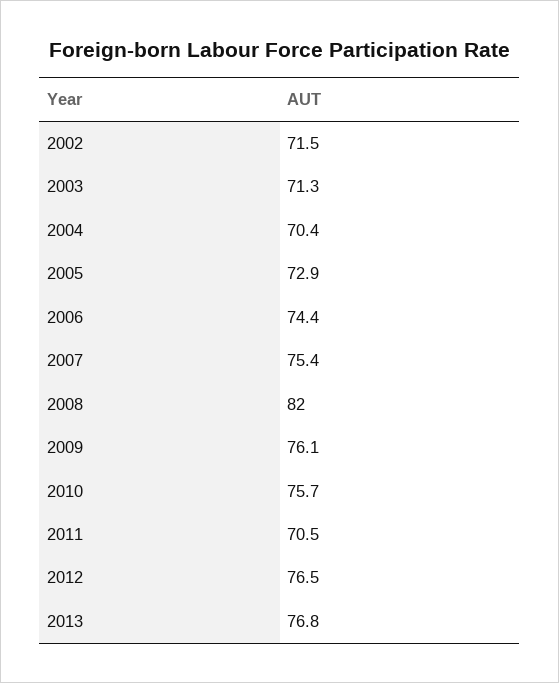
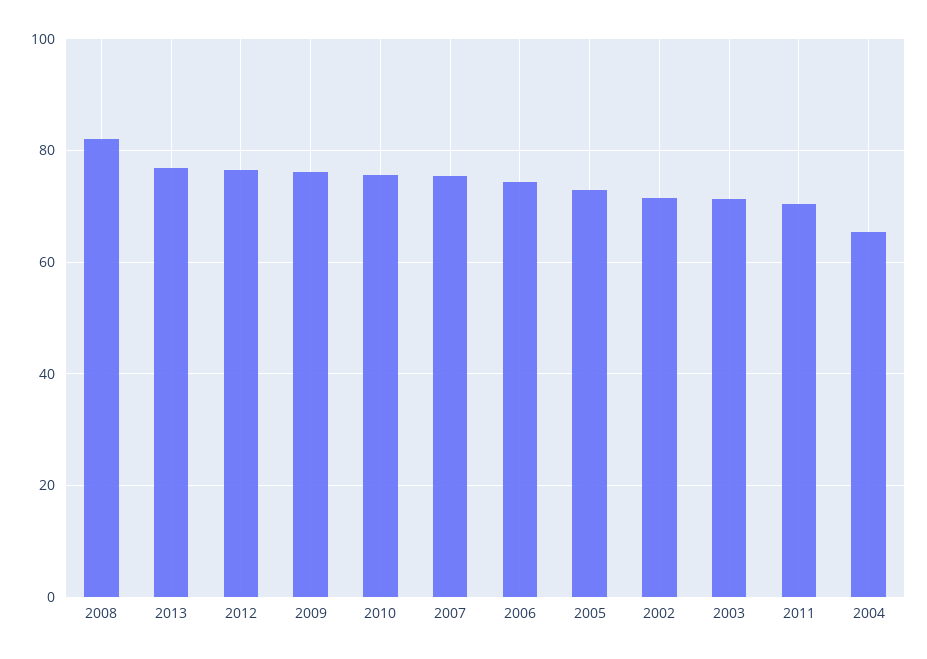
2004: 70.4 -> 66

